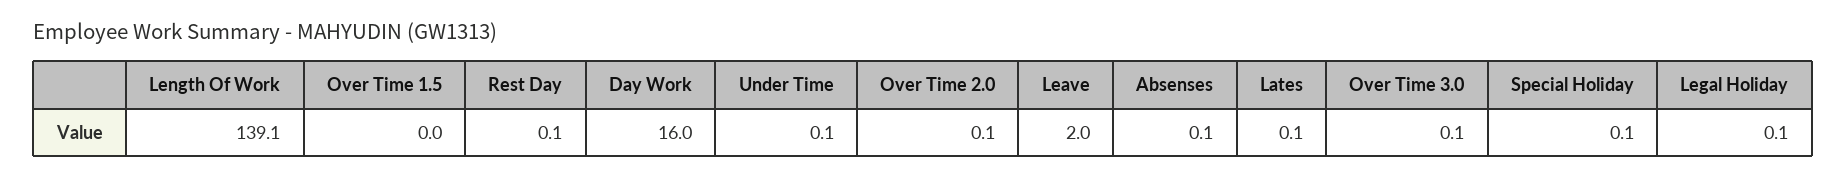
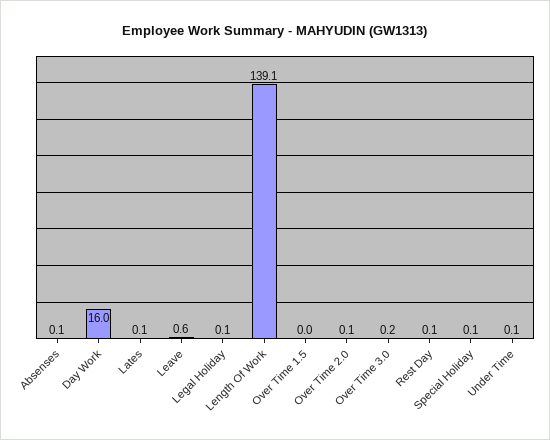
Leave: 2 -> 0.6
Over Time 3.0: 0.1 -> 0.2

